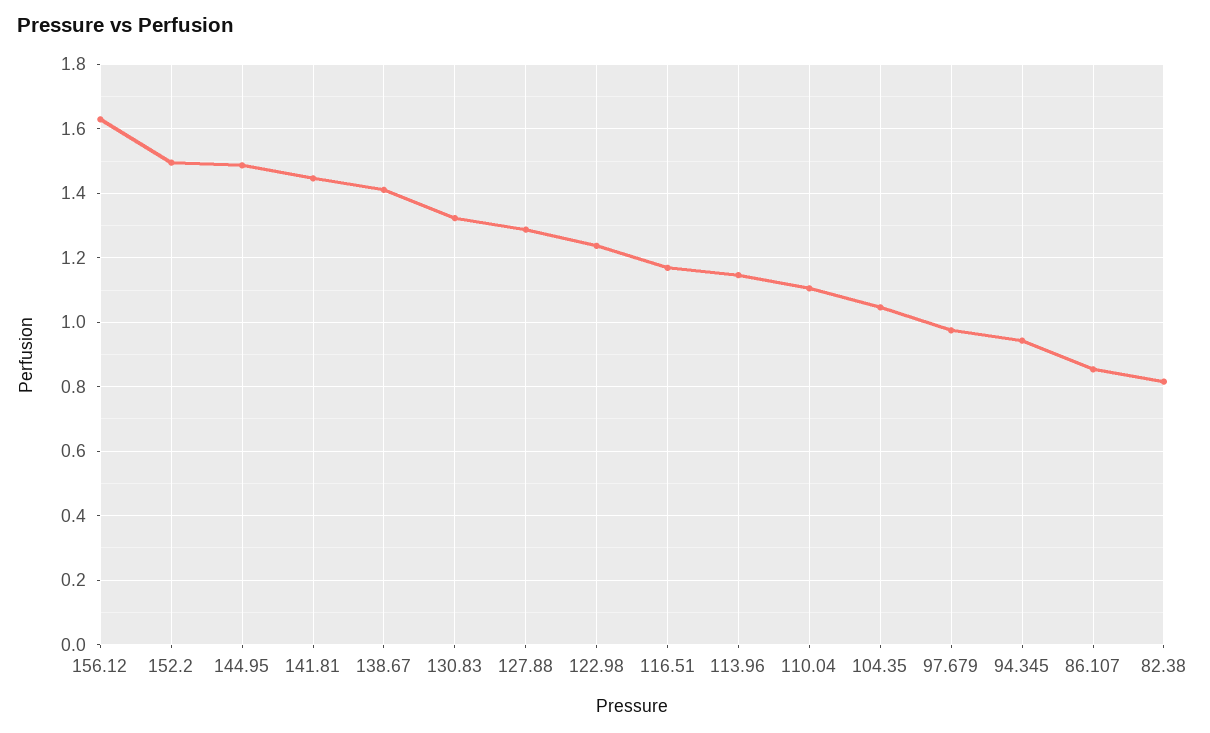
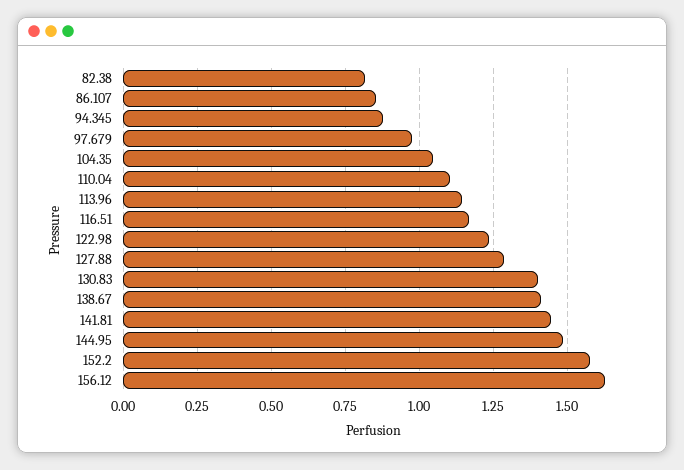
152.2: 1.5 -> 1.575
130.83: 1.32 -> 1.4
94.345: 0.94 -> 0.875

